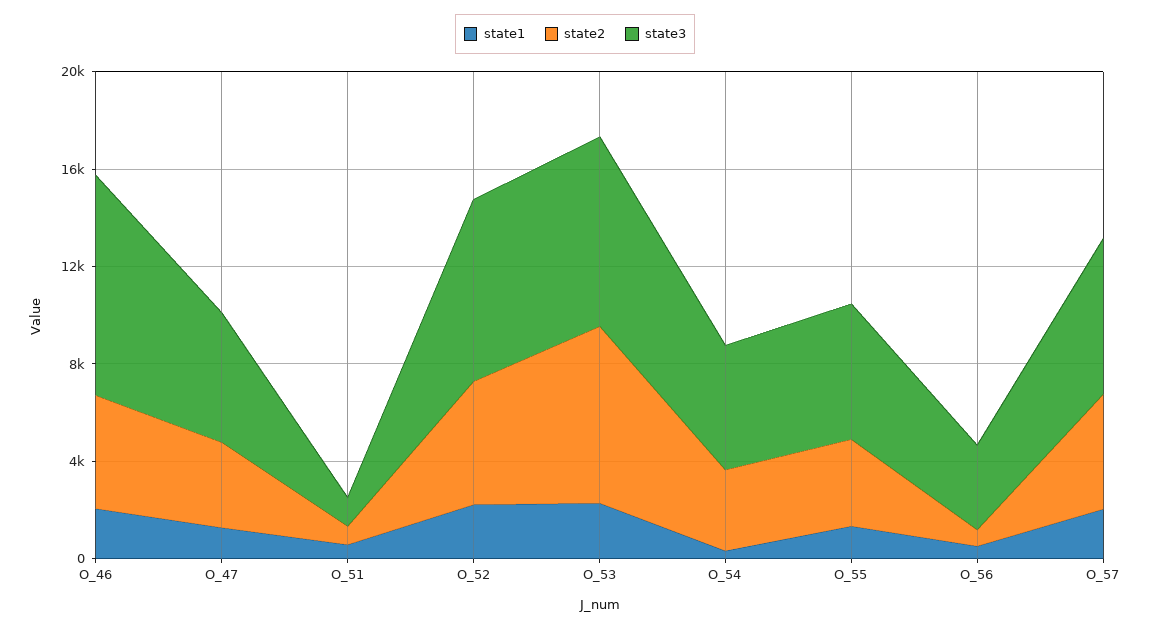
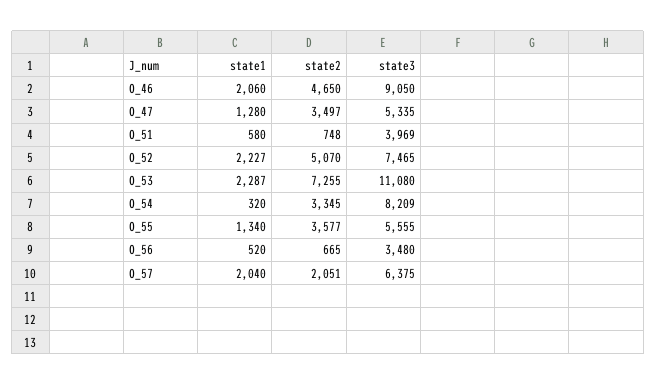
state3, O_51: 1000 -> 3969
state3, O_53: 8000 -> 11080
state3, O_54: 5000 -> 8209
state2, O_57: 5000 -> 2051

